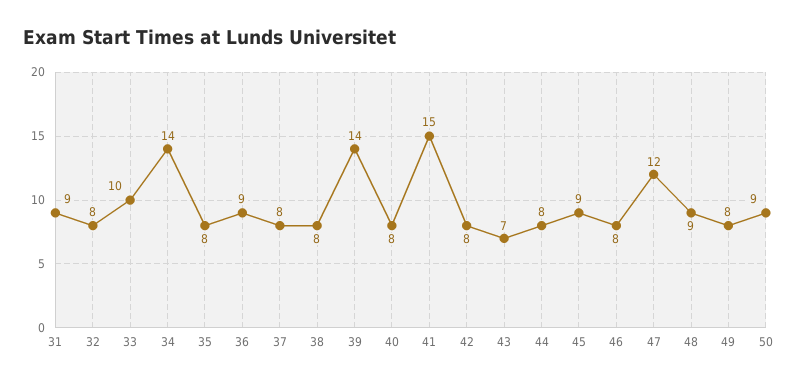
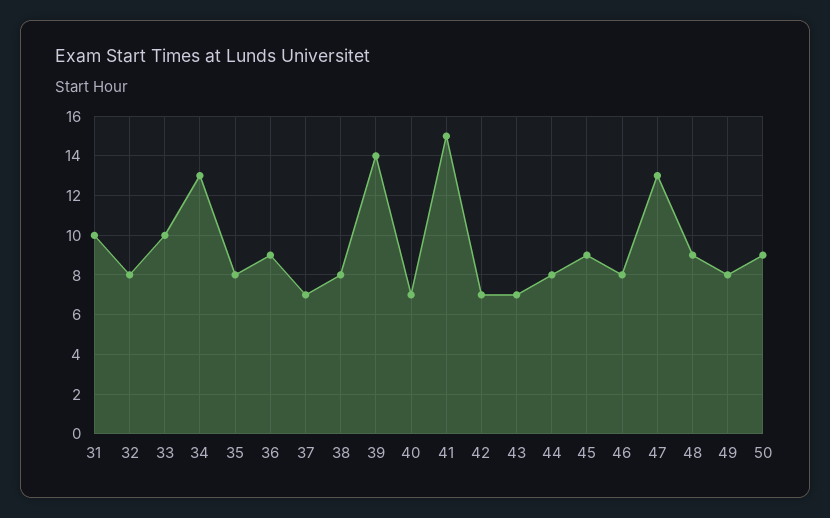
31: 9 -> 10
34: 14 -> 13
37: 8 -> 7
40: 8 -> 7
42: 8 -> 7
47: 12 -> 13

